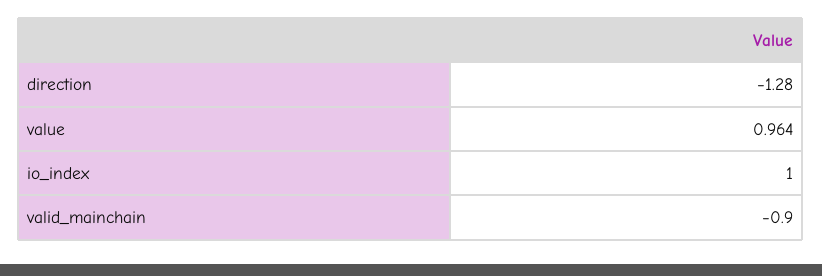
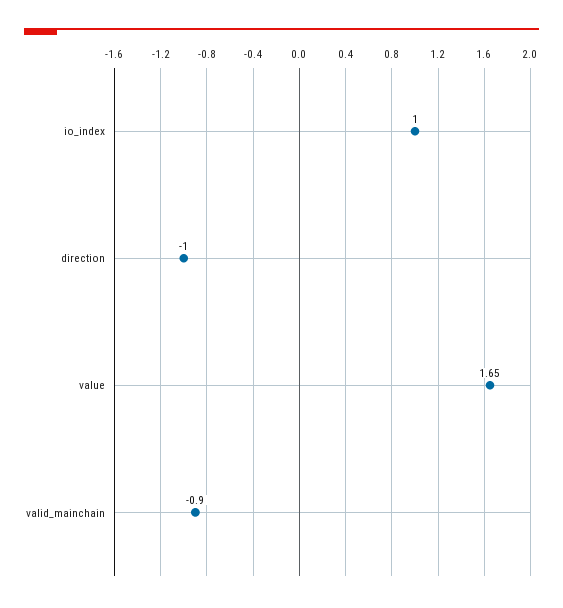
direction: -1.28 -> -1
value: 0.964 -> 1.65

